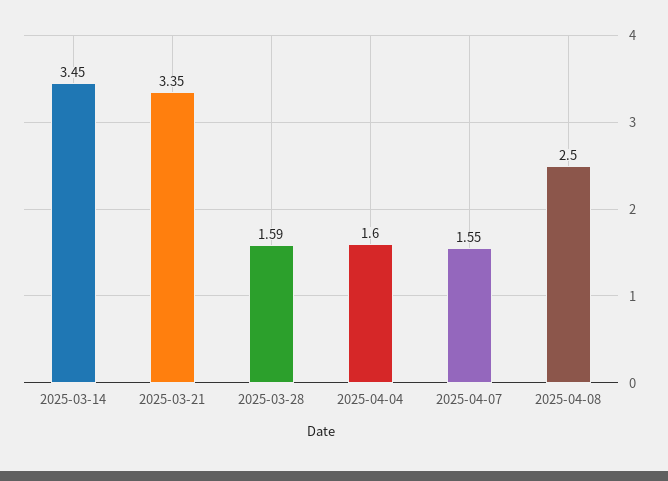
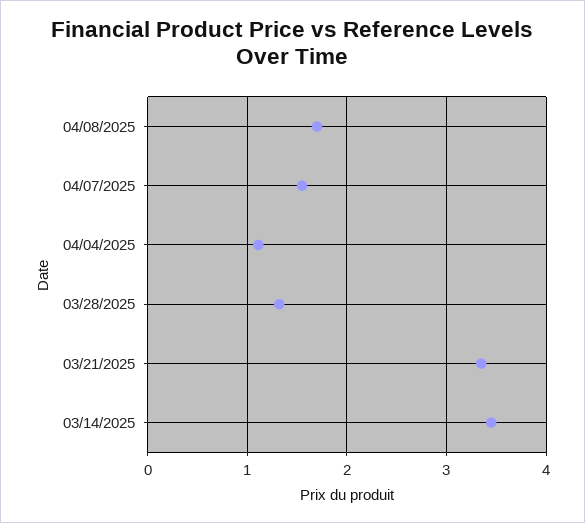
2025-03-28: 1.59 -> 1.3
2025-04-04: 1.6 -> 1.1
2025-04-08: 2.5 -> 1.7

